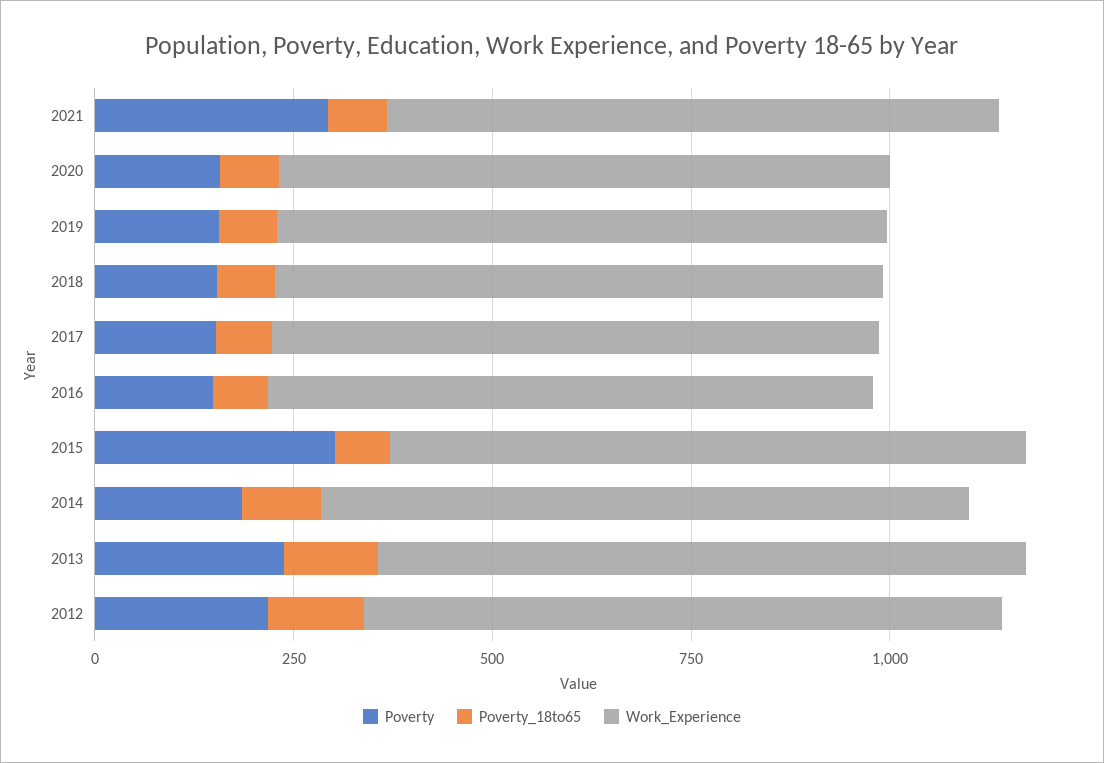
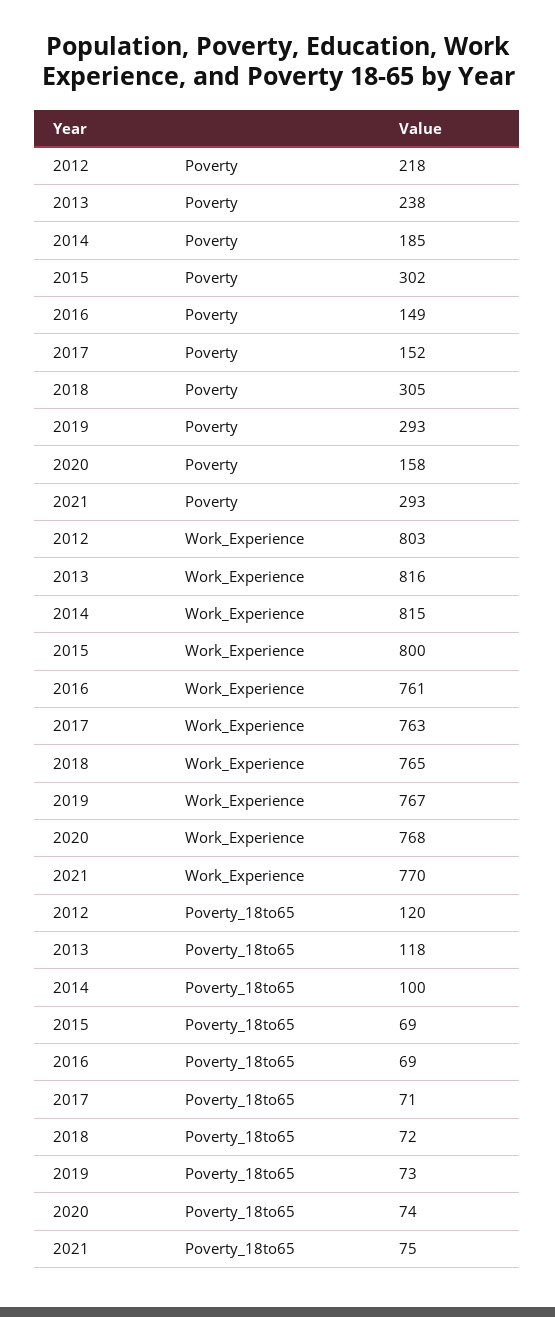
Poverty, 2019: 150 -> 293
Poverty, 2018: 150 -> 305

